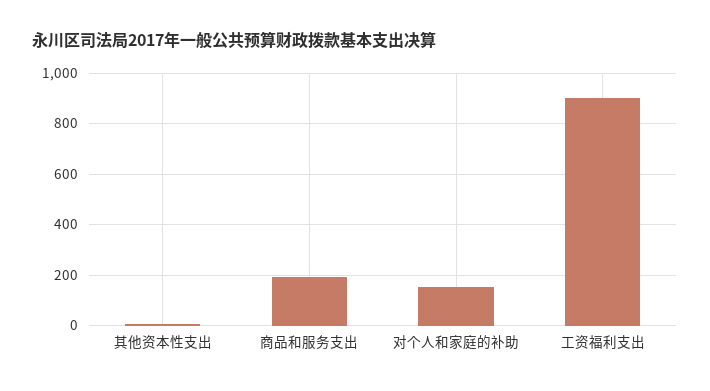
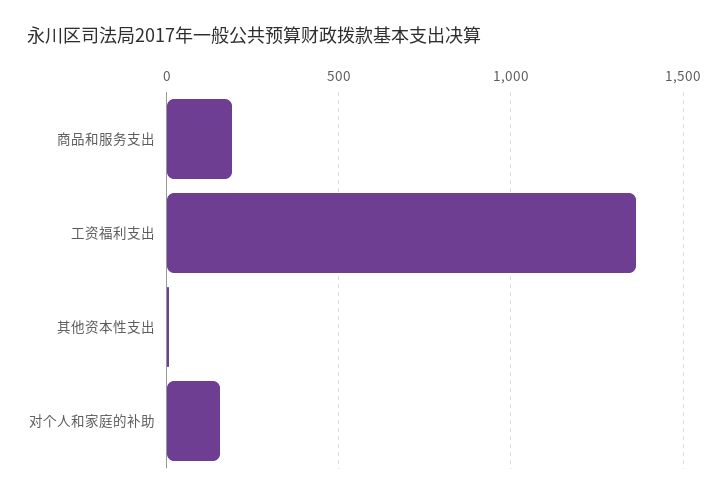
工资福利支出: 900 -> 1350

